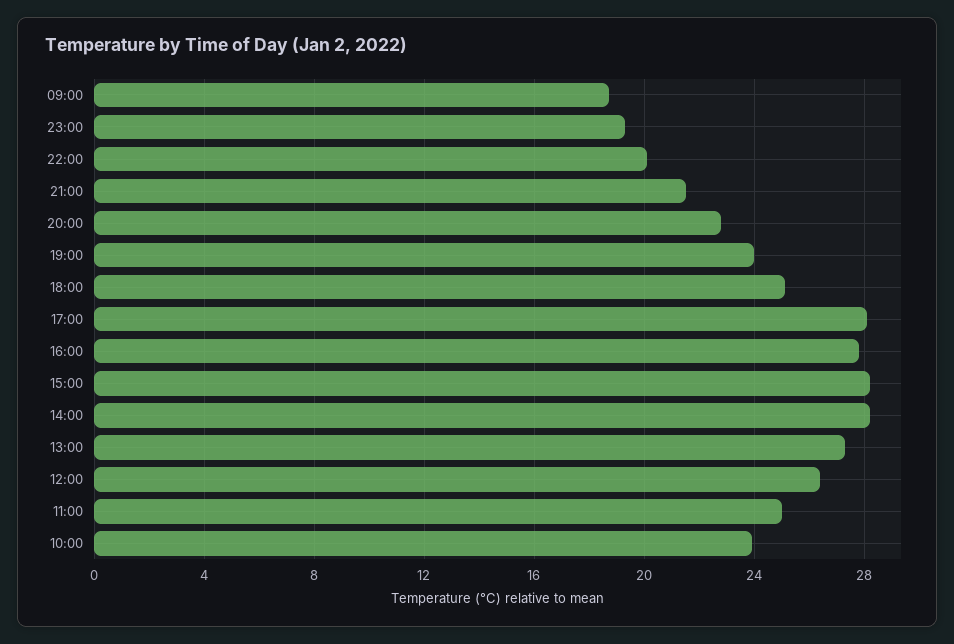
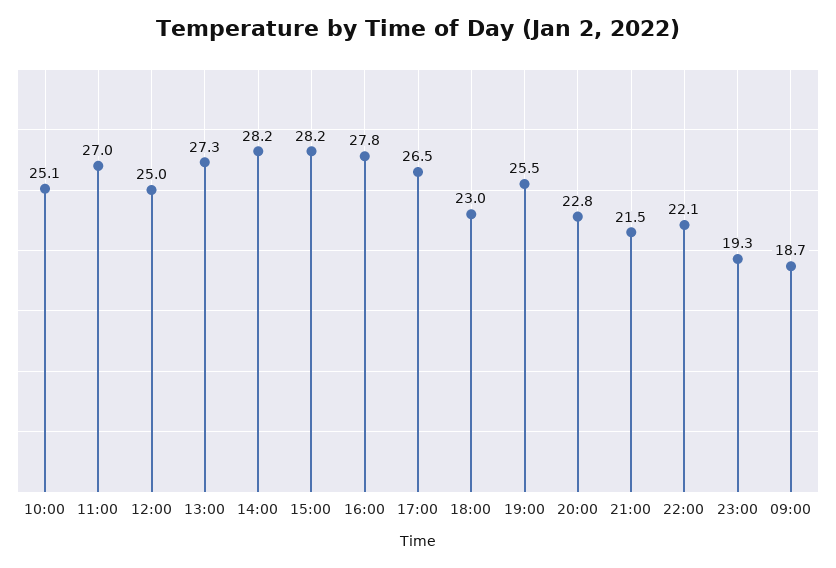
22:00: 20 -> 22.1
19:00: 24 -> 25.5
18:00: 25 -> 23
17:00: 28 -> 26.5
12:00: 26.5 -> 25
11:00: 25 -> 27
10:00: 24 -> 25.1

